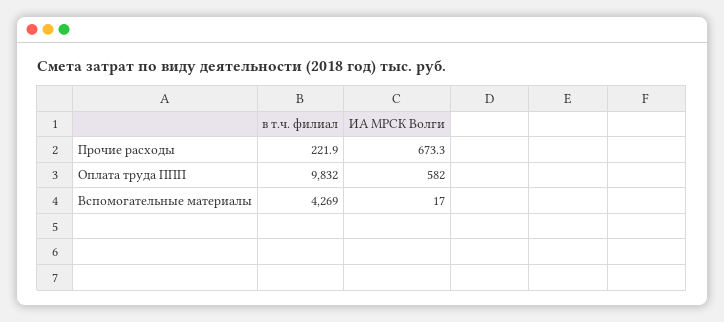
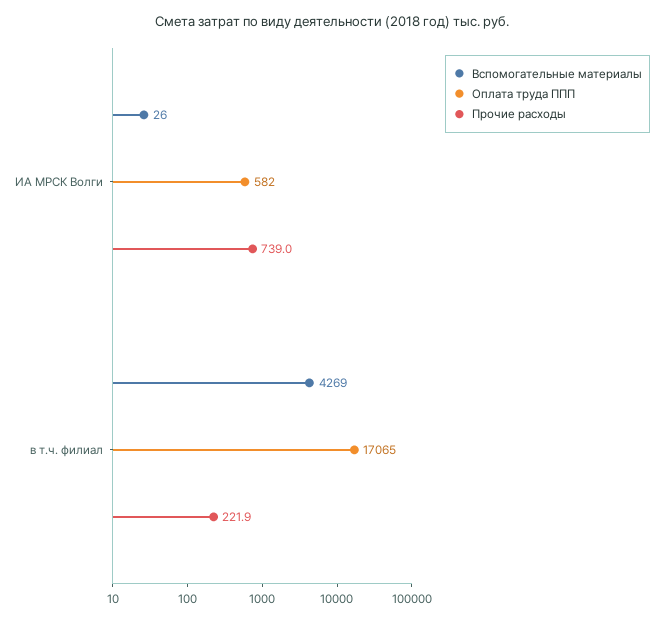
Прочие расходы, ИА МРСК Волги: 673.3 -> 739
Оплата труда ППП, в т.ч. филиал: 9832 -> 17065
Вспомогательные материалы, ИА МРСК Волги: 17 -> 26

